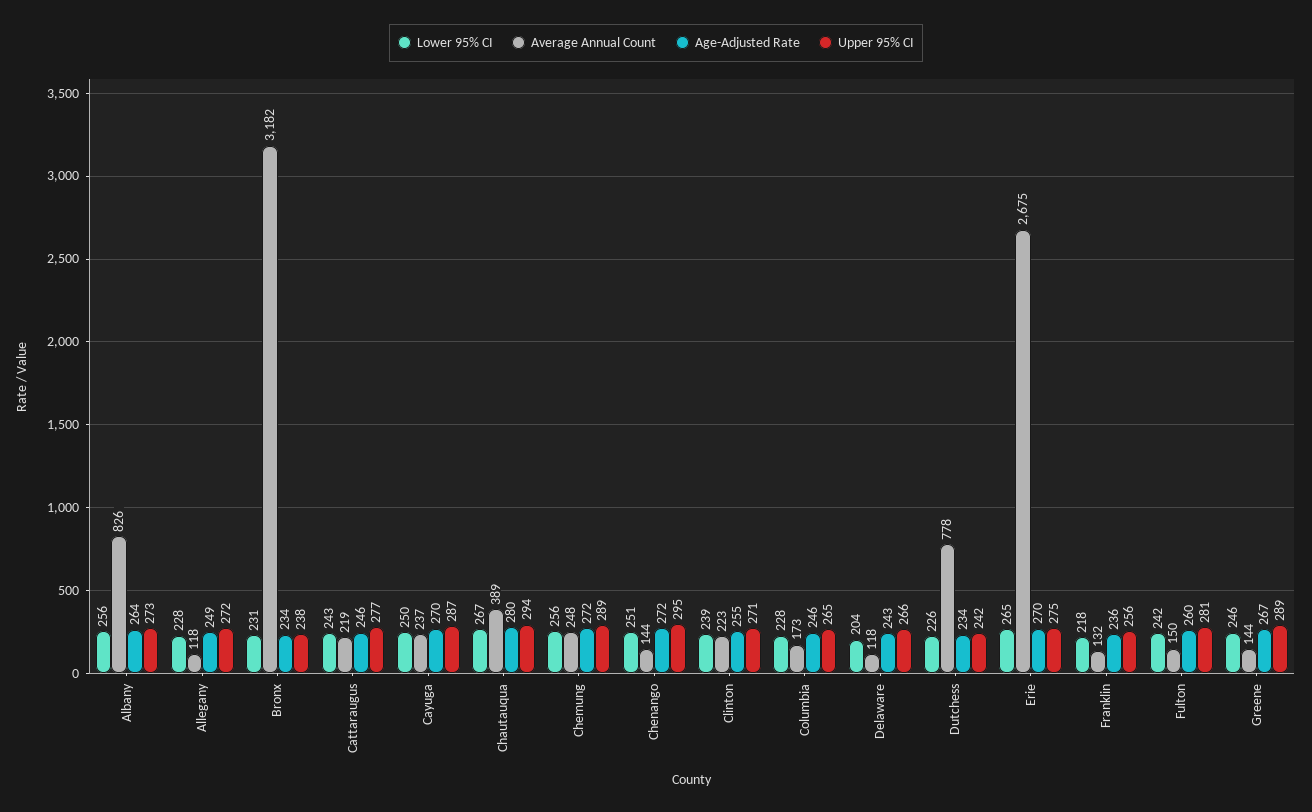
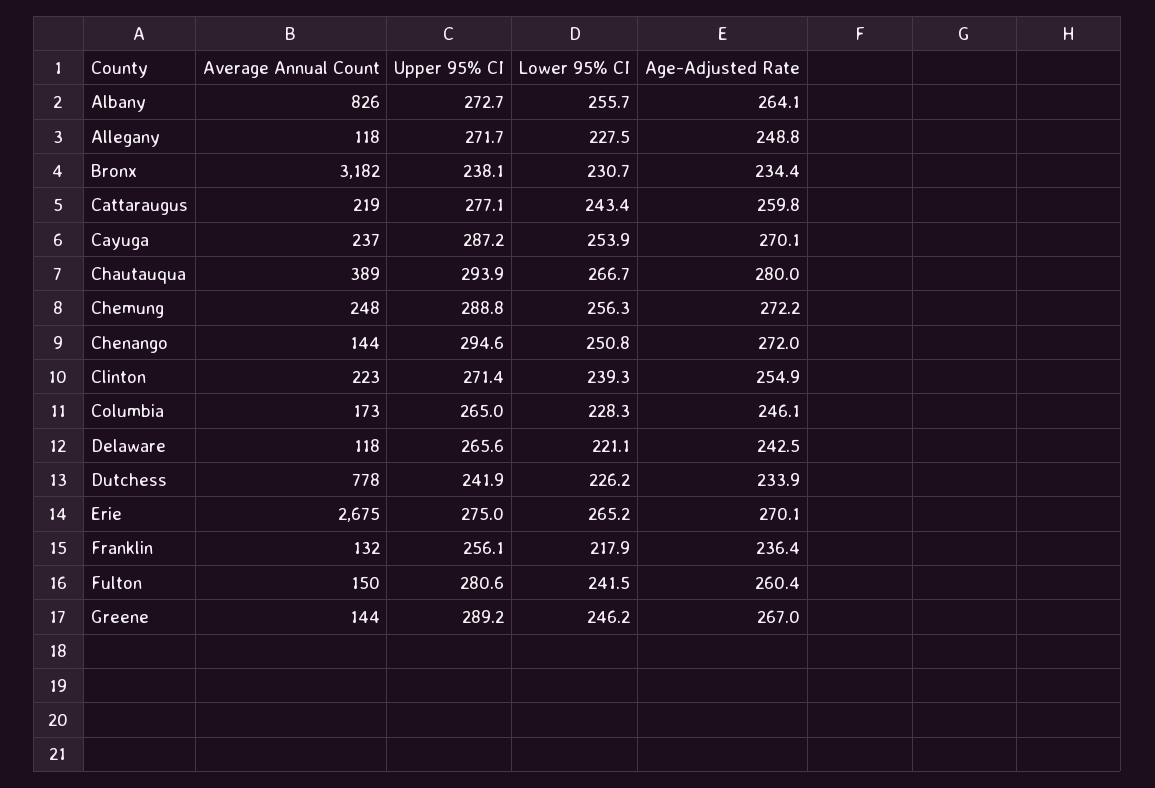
Age-Adjusted Rate, Cattaraugus: 246 -> 259.8
Lower 95% CI, Cayuga: 250 -> 253.9
Lower 95% CI, Delaware: 204 -> 221.1

